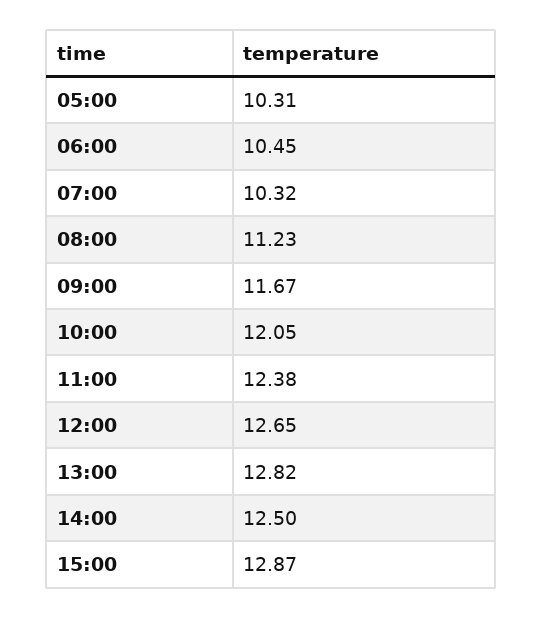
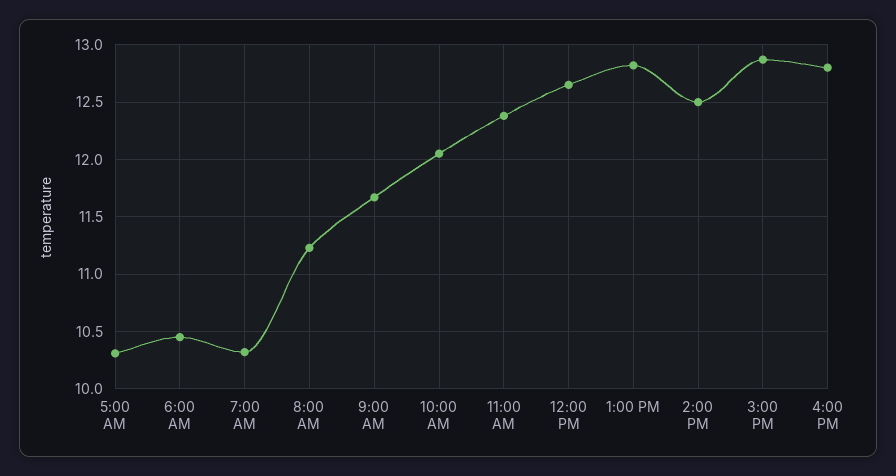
4:00 PM: none -> 12.8

